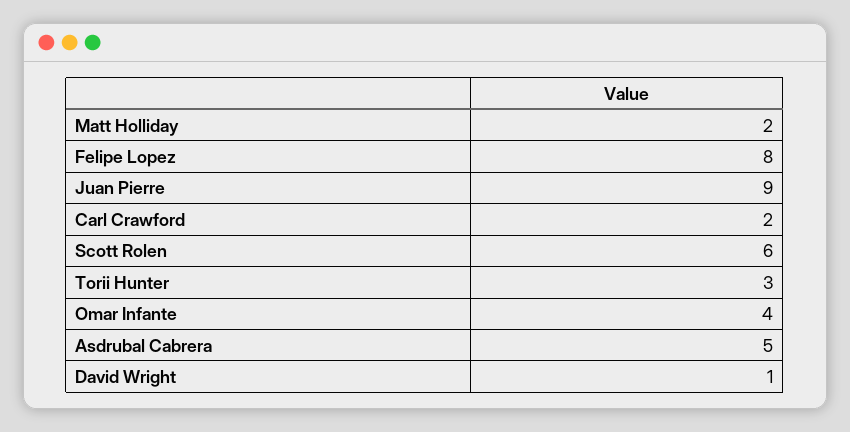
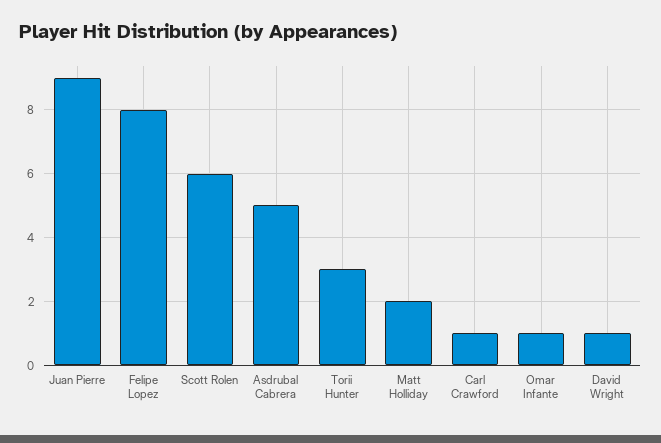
Carl Crawford: 2 -> 1
Omar Infante: 4 -> 1

